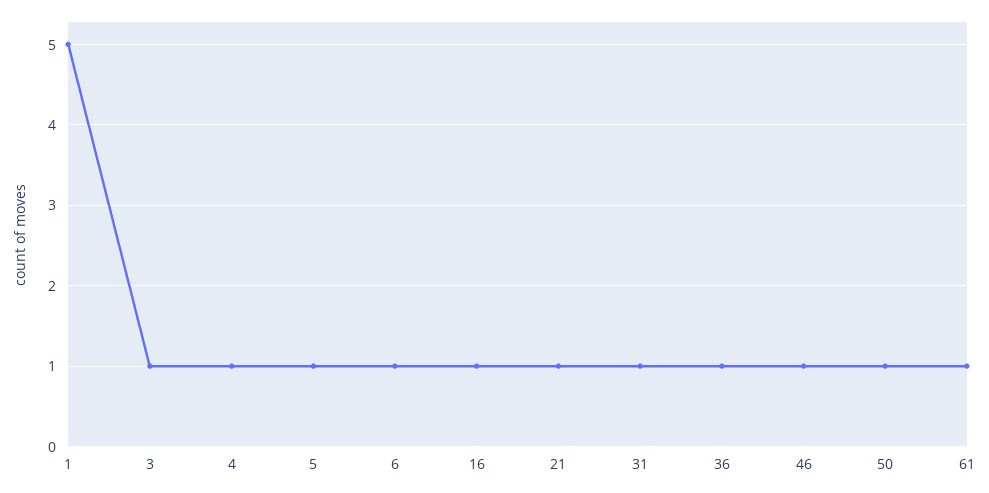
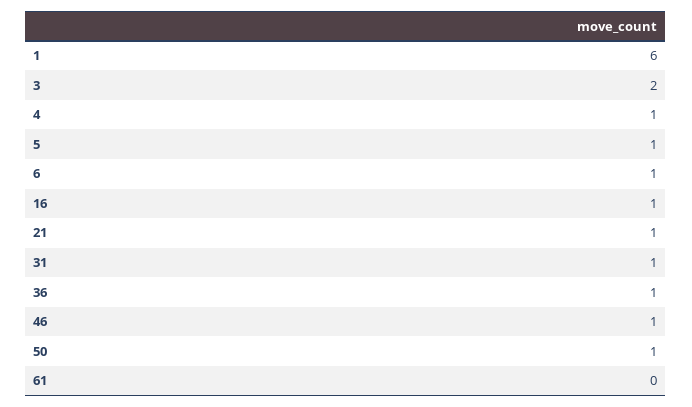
1: 5 -> 6
3: 1 -> 2
61: 1 -> 0

